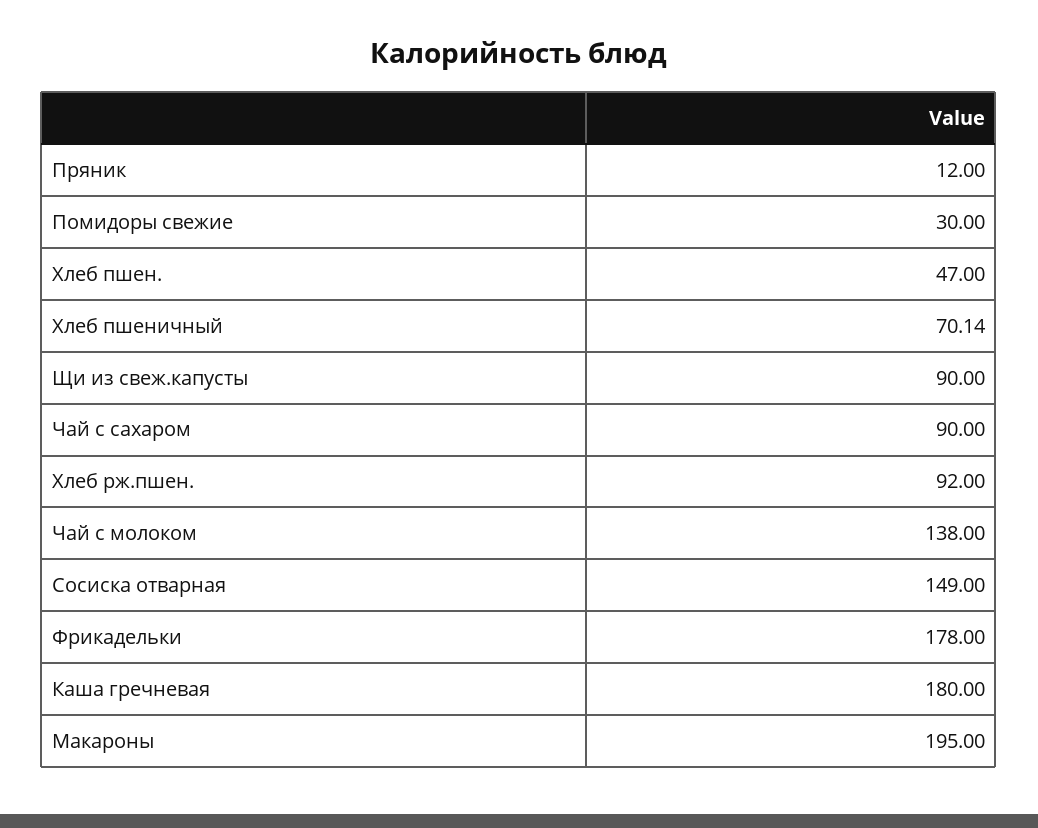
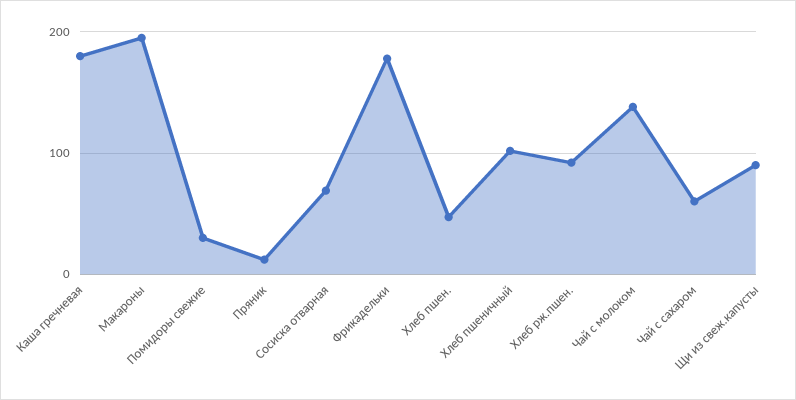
Хлеб пшеничный: 70.14 -> 100
Чай с сахаром: 90 -> 60
Сосиска отварная: 149 -> 70

